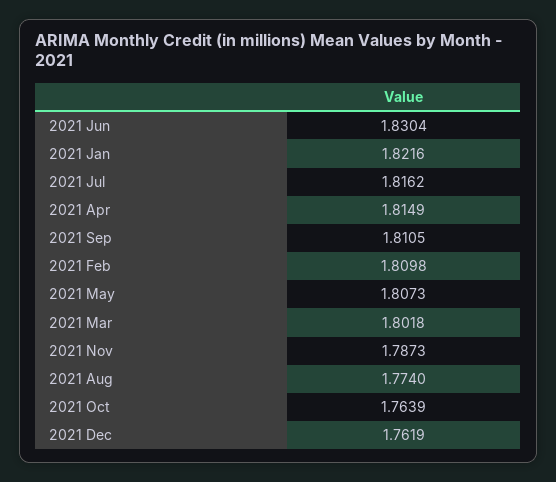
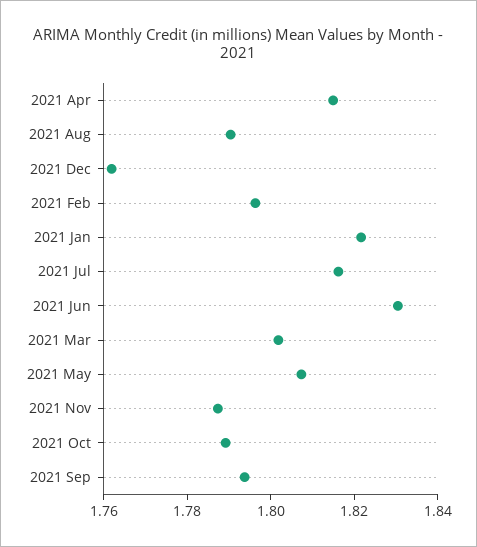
2021 Sep: 1.8105 -> 1.795
2021 Feb: 1.8098 -> 1.795
2021 Aug: 1.774 -> 1.79
2021 Oct: 1.7639 -> 1.79

